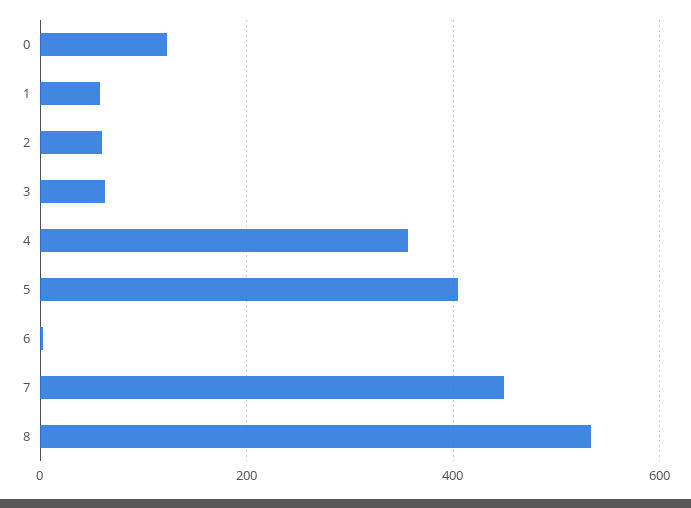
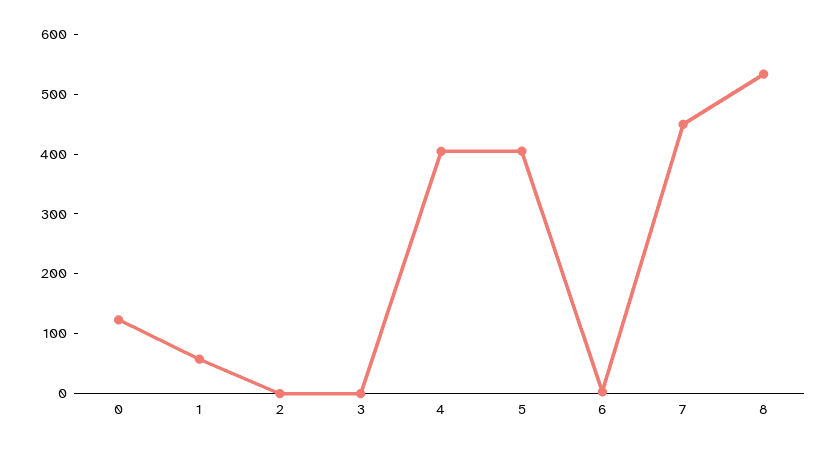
2: 60 -> 0
3: 60 -> 0
4: 360 -> 400

